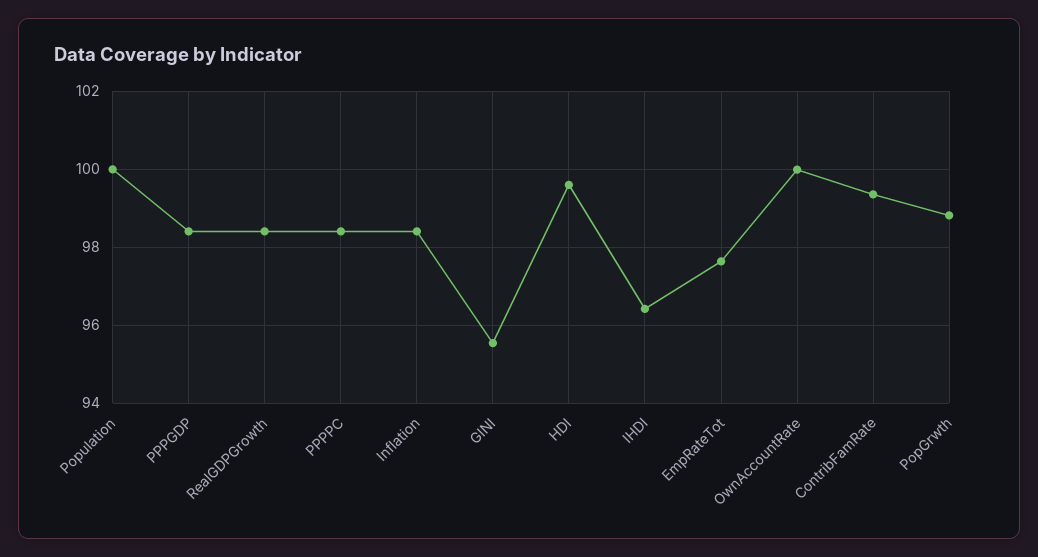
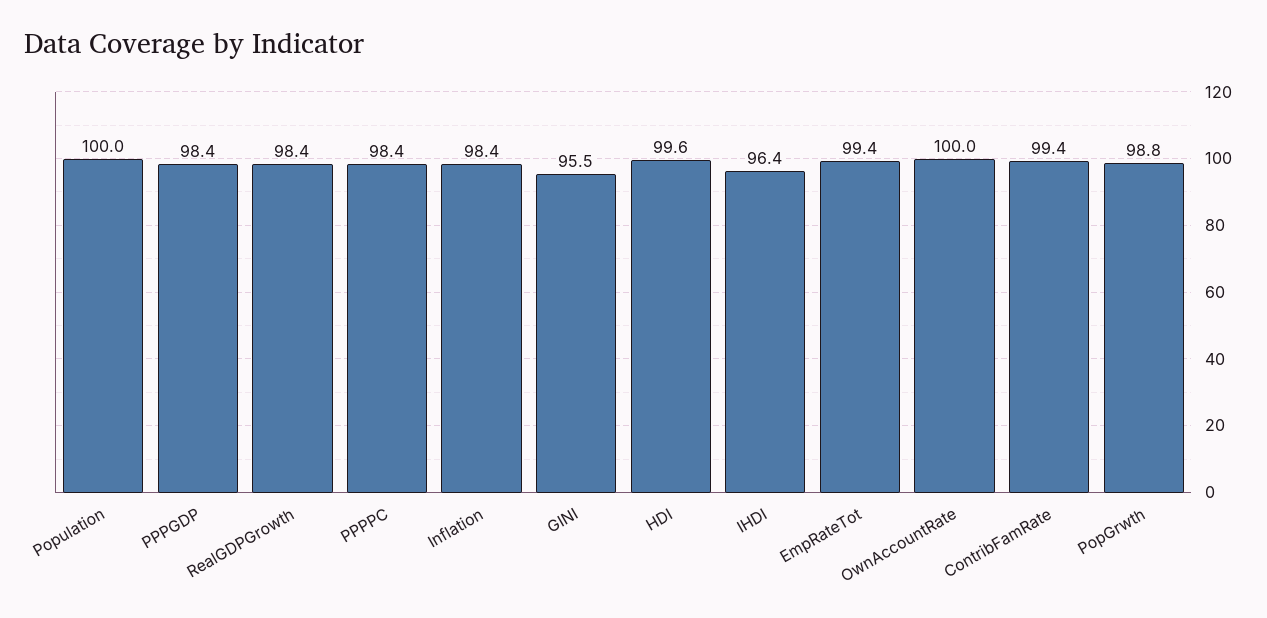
EmpRateTot: 97.6 -> 99.4

